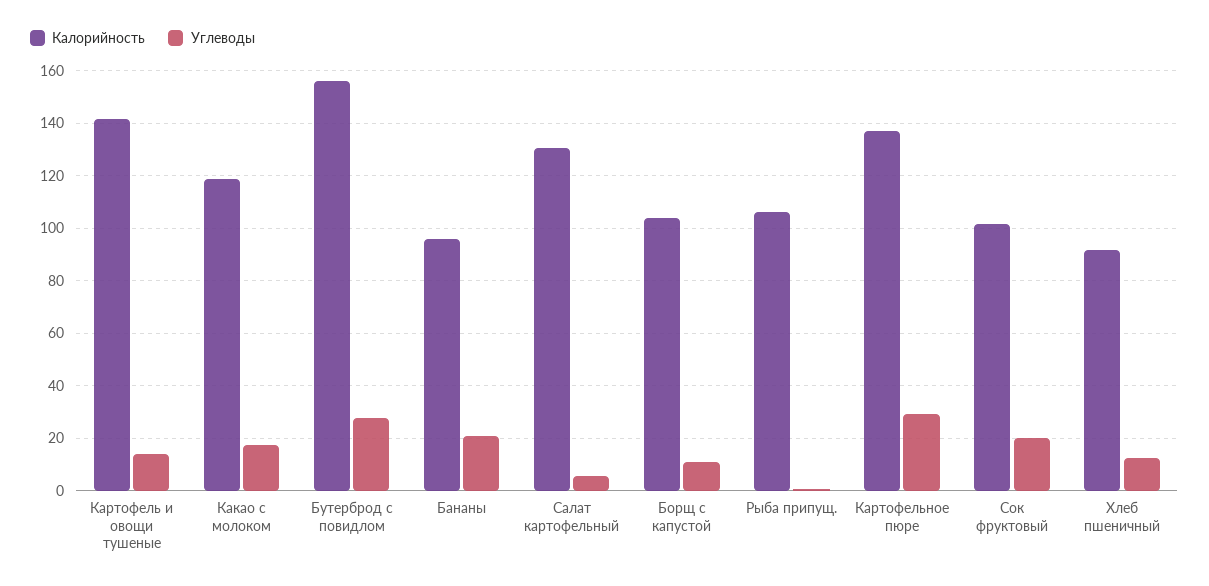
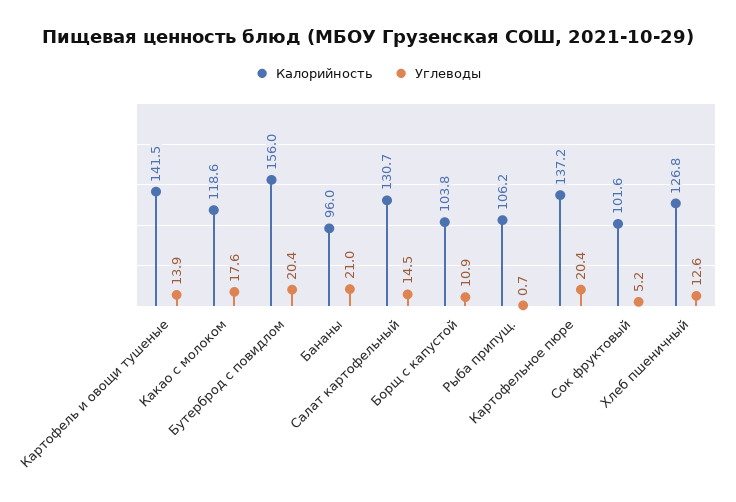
Углеводы, Бутерброд с повидлом: 27.5 -> 20.4
Углеводы, Салат картофельный: 5 -> 14.5
Углеводы, Картофельное пюре: 30 -> 20.4
Углеводы, Сок фруктовый: 20 -> 5.2
Калорийность, Хлеб пшеничный: 92.5 -> 126.8

